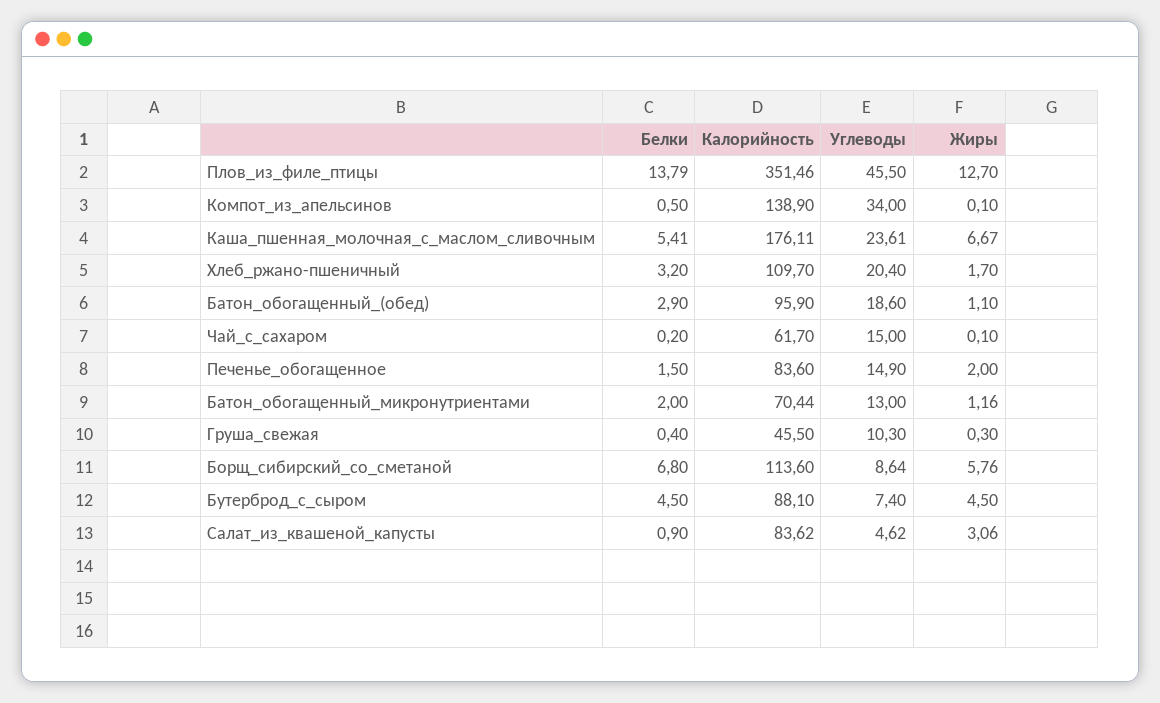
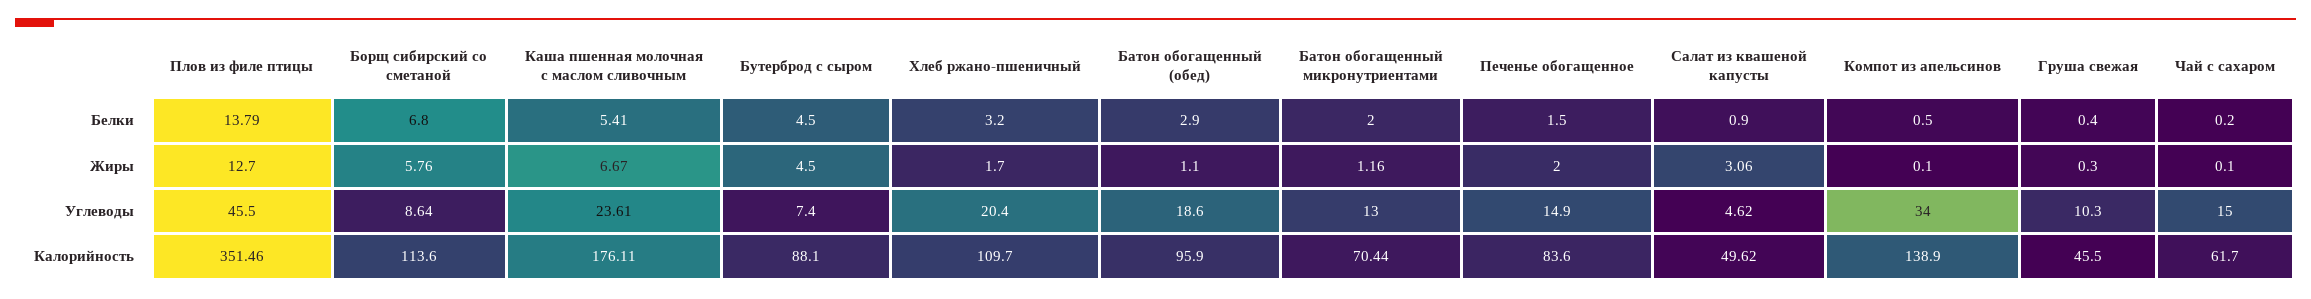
Калорийность, Салат_из_квашеной_капусты: 83.62 -> 49.62

